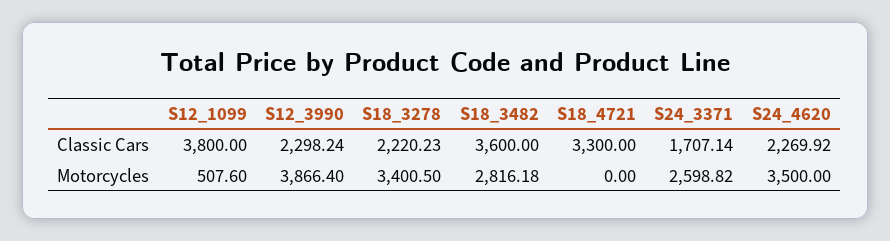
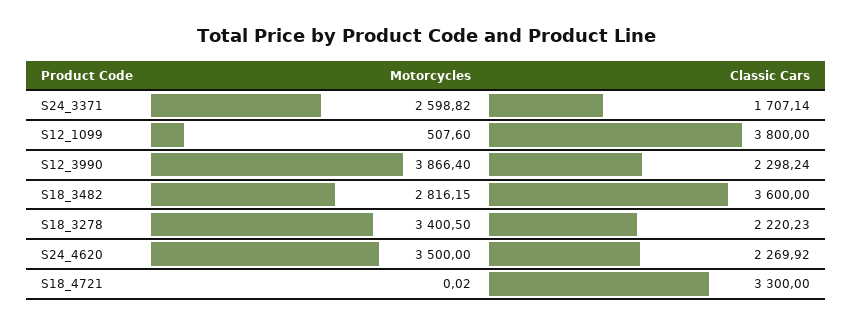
S18_3482, Motorcycles: 2816.18 -> 2816.15
S18_4721, Motorcycles: 0 -> 0.02

